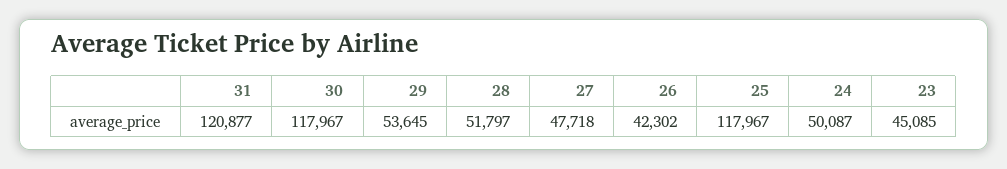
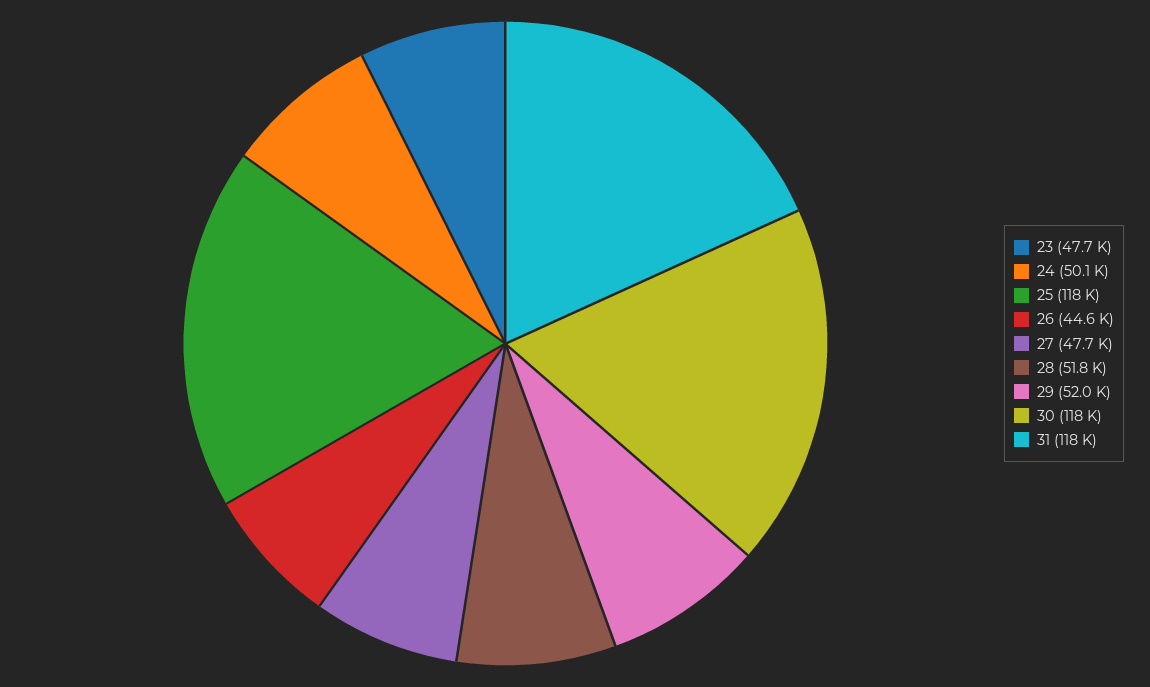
31: 120877 -> 118000
29: 53645 -> 52000
26: 42302 -> 44600
23: 45085 -> 47700

